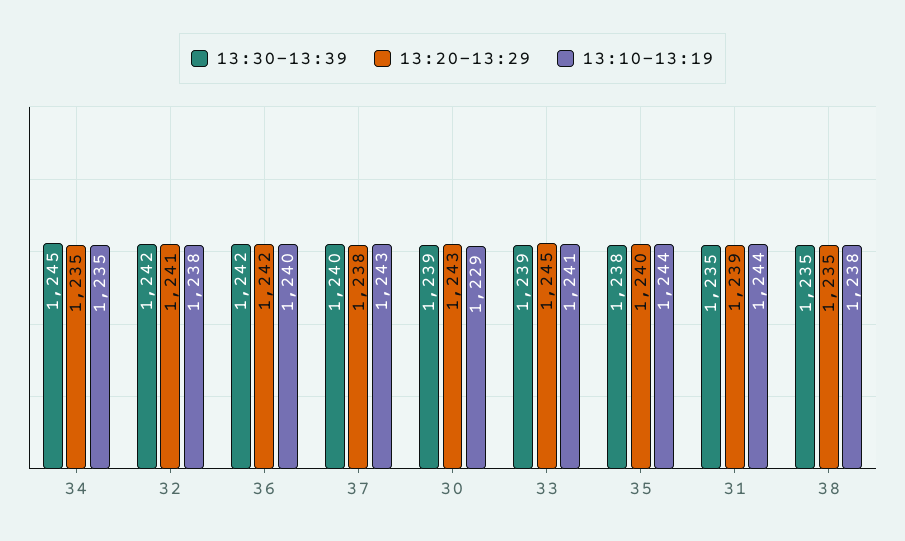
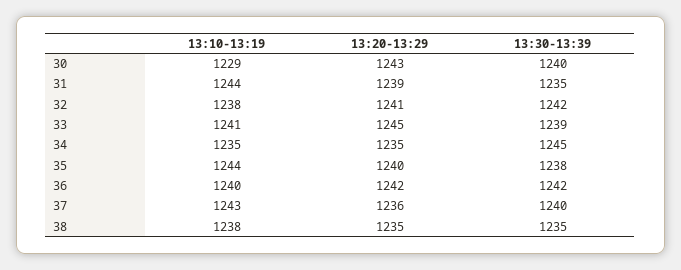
13:20-13:29, 37: 1238 -> 1236
13:30-13:39, 30: 1239 -> 1240

